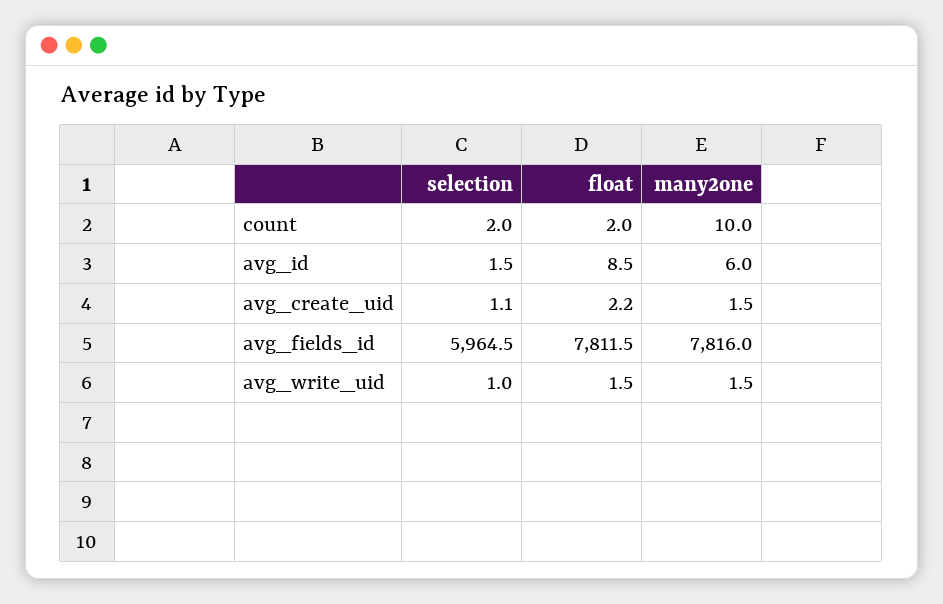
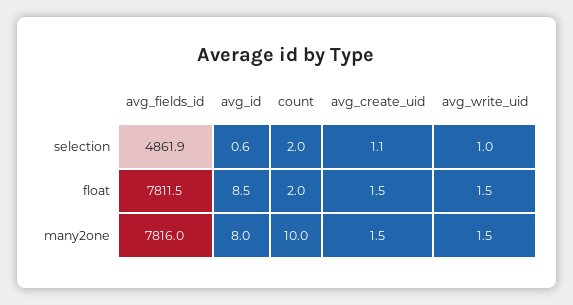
selection, avg_id: 1.5 -> 0.6
many2one, avg_id: 6 -> 8
float, avg_create_uid: 2.2 -> 1.5
selection, avg_fields_id: 5964.5 -> 4861.9

